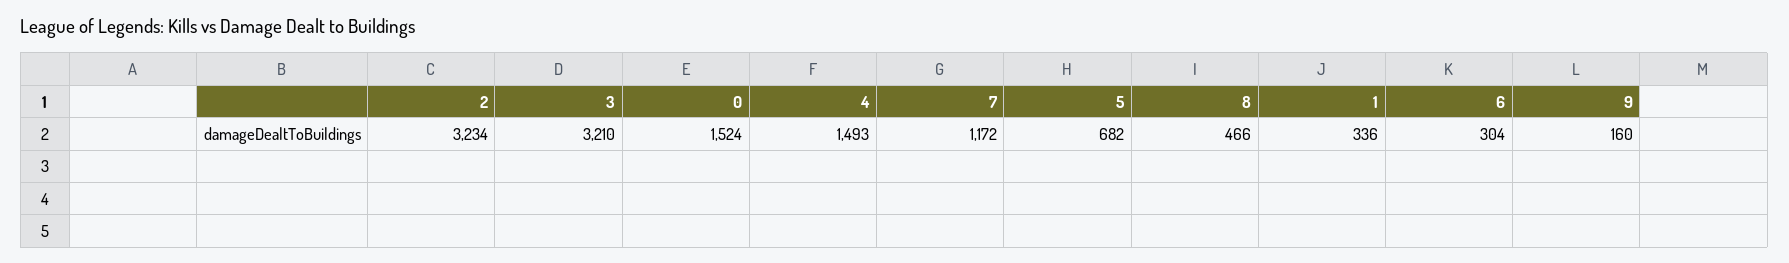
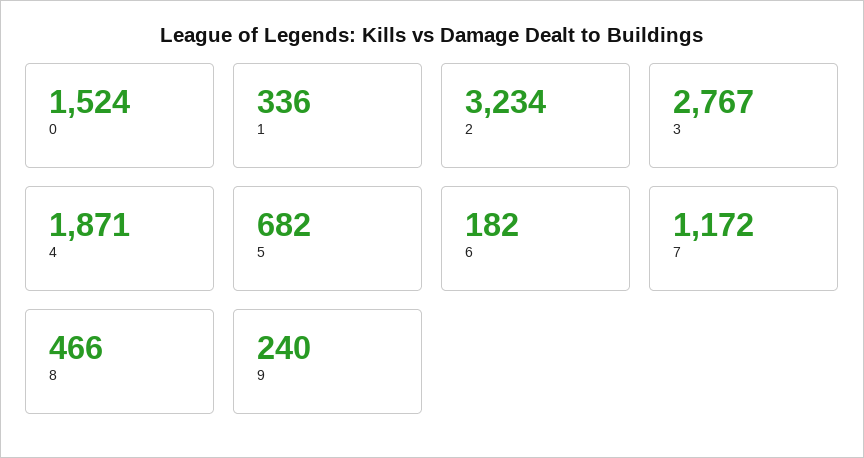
3: 3210 -> 2767
4: 1493 -> 1871
6: 304 -> 182
9: 160 -> 240

